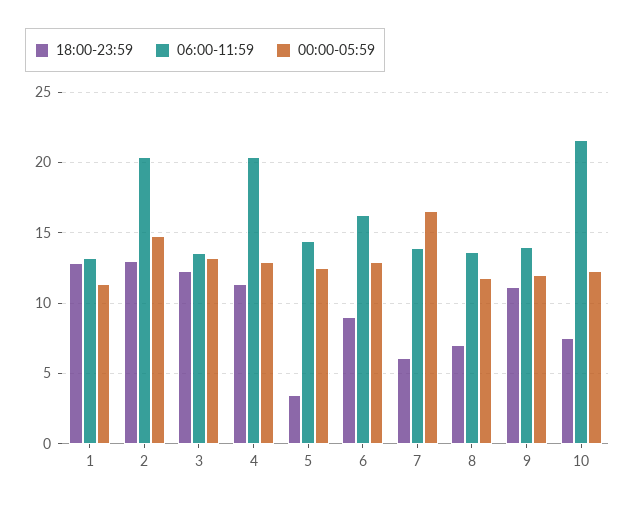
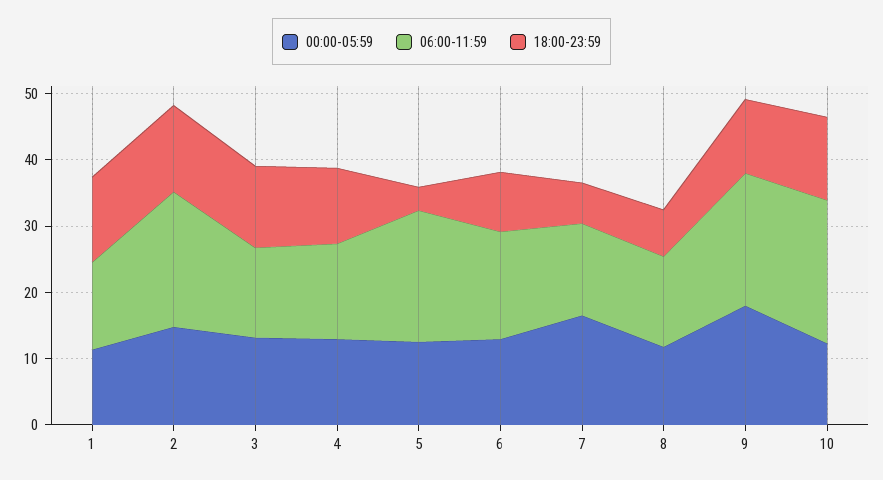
06:00-11:59, 4: 20.5 -> 14
06:00-11:59, 5: 14.5 -> 20
06:00-11:59, 9: 14 -> 20
00:00-05:59, 9: 12 -> 18
18:00-23:59, 10: 7.5 -> 12

